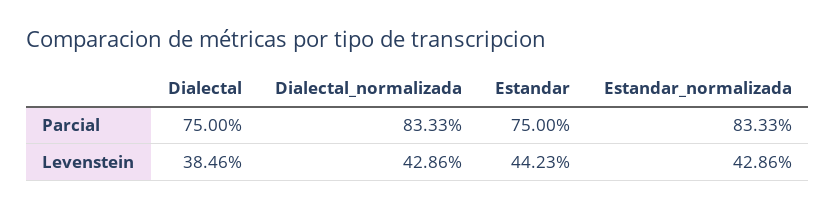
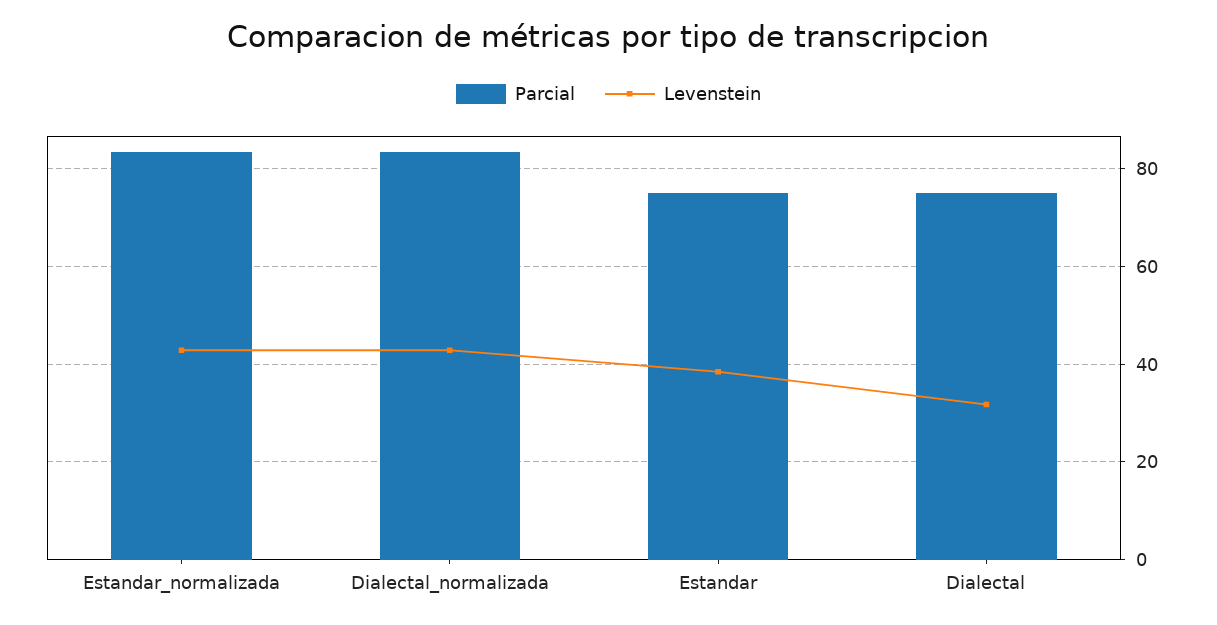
Levenstein, Dialectal: 38.46 -> 32
Levenstein, Estandar: 44.23 -> 38

